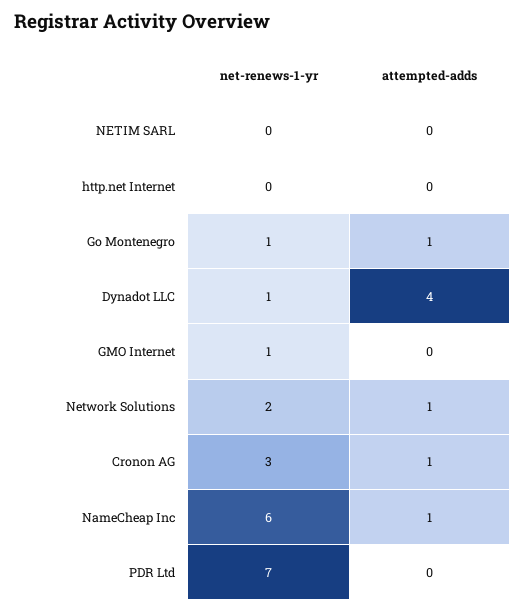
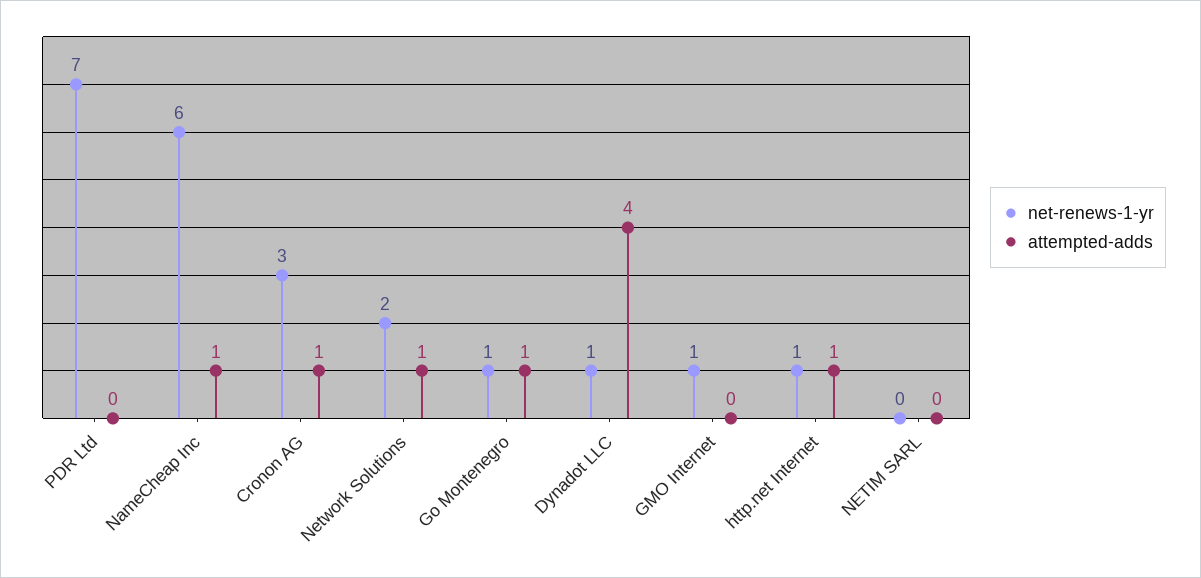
net-renews-1-yr, http.net Internet: 0 -> 1
attempted-adds, http.net Internet: 0 -> 1

